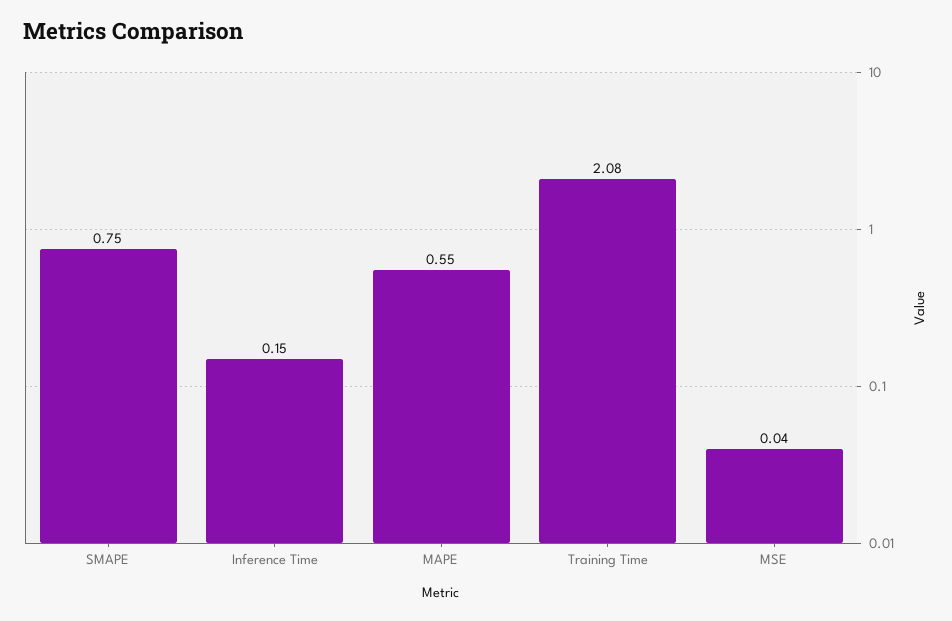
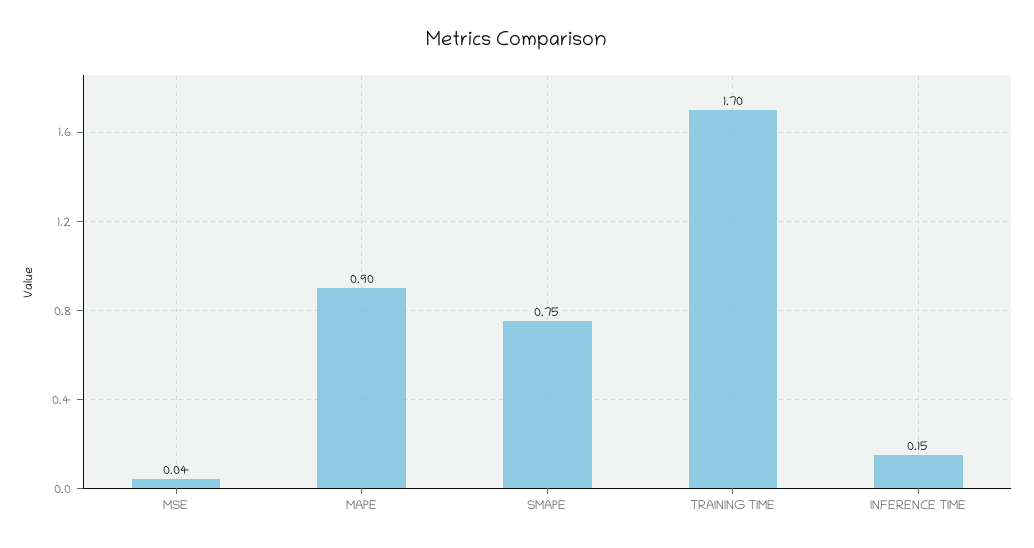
MAPE: 0.55 -> 0.9
Training Time: 2.08 -> 1.7

